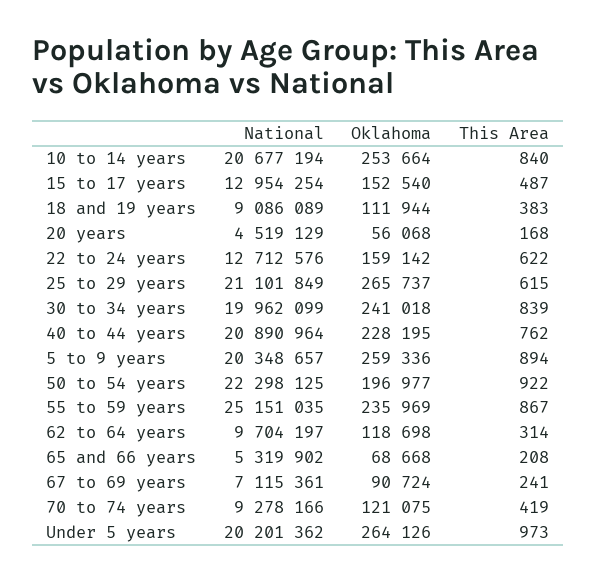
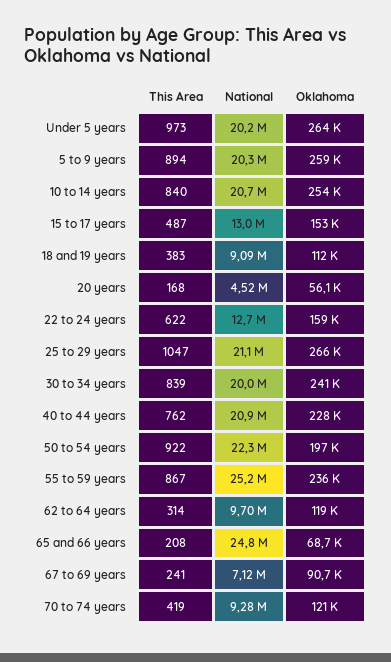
This Area, 25 to 29 years: 615 -> 1047
National, 65 and 66 years: 5319902 -> 24800000

